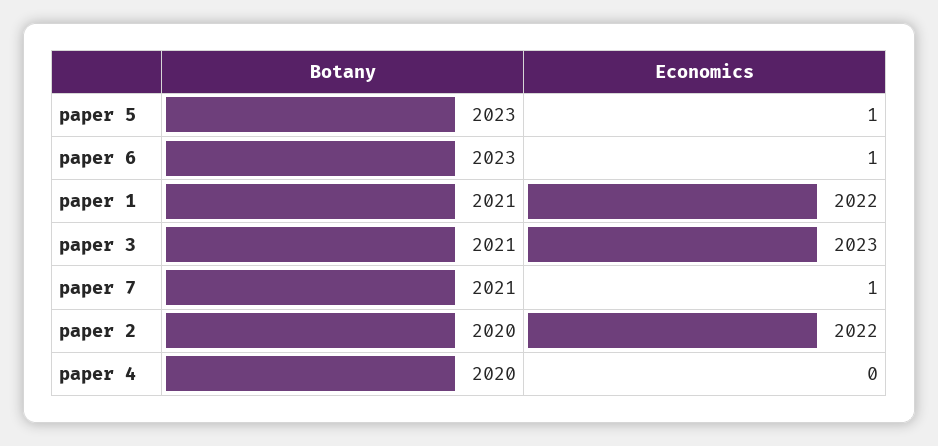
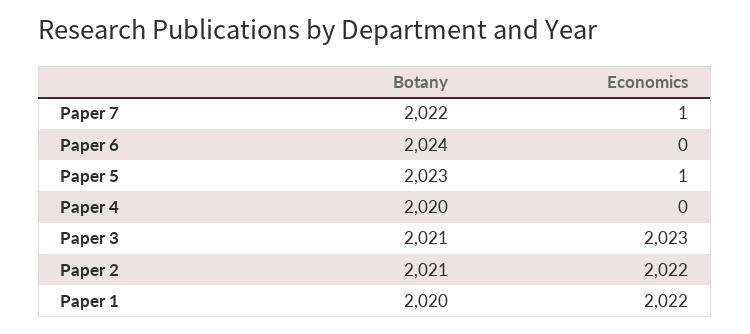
Botany, paper 6: 2023 -> 2024
Economics, paper 6: 1 -> 0
Botany, paper 1: 2021 -> 2020
Botany, paper 7: 2021 -> 2022
Botany, paper 2: 2020 -> 2021

